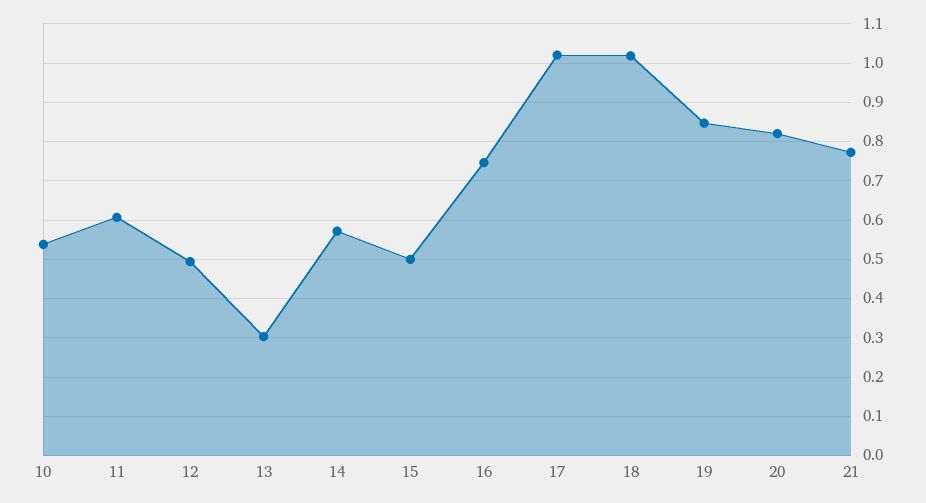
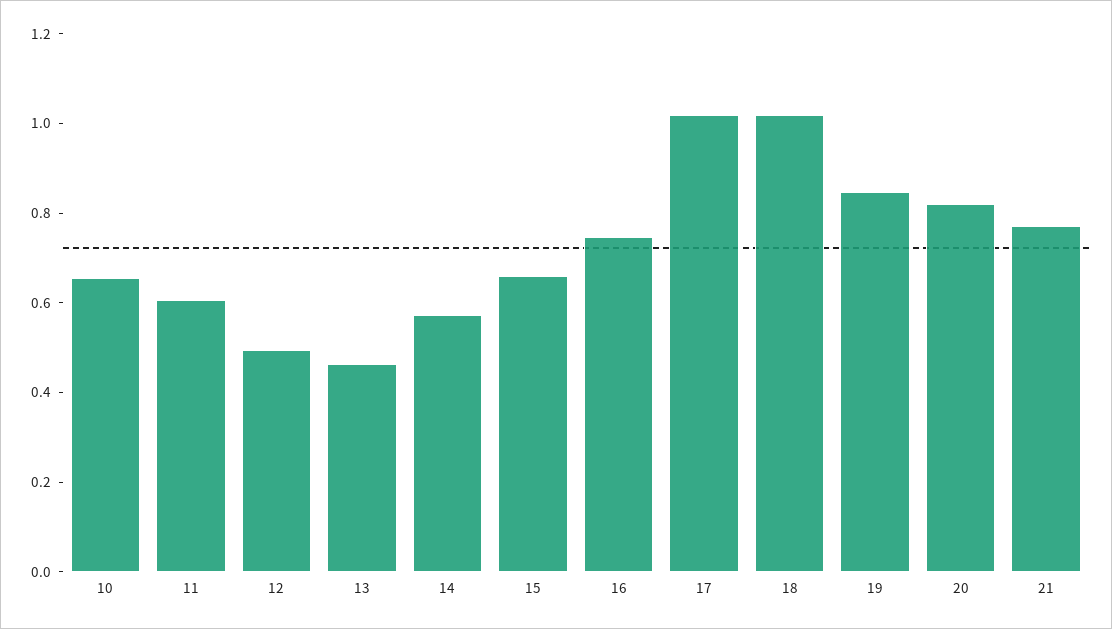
10: 0.54 -> 0.65
13: 0.3 -> 0.45
15: 0.5 -> 0.65

